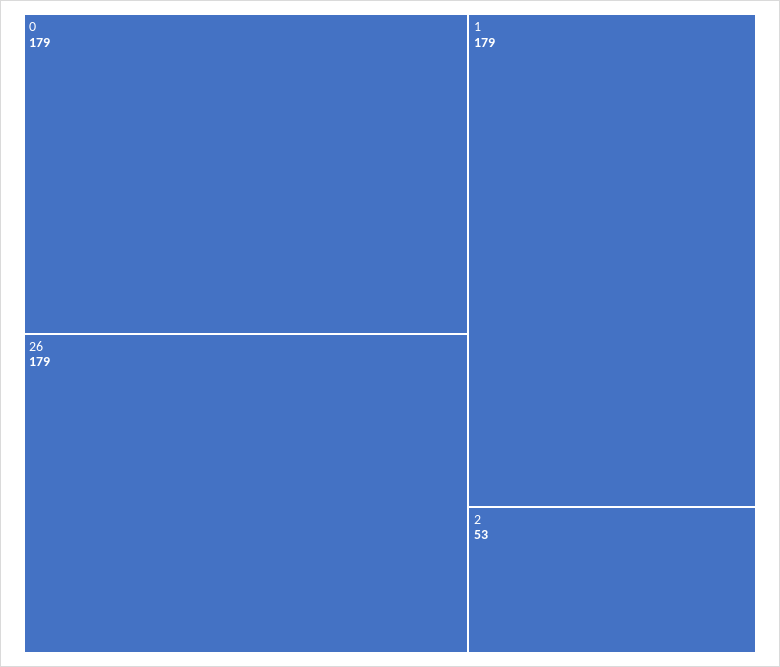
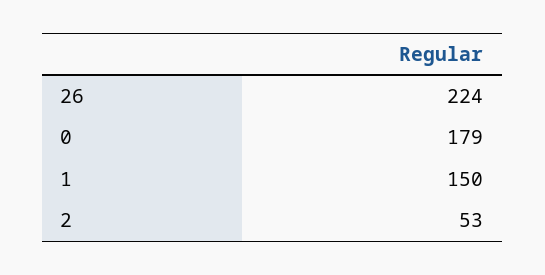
26: 179 -> 224
1: 179 -> 150

